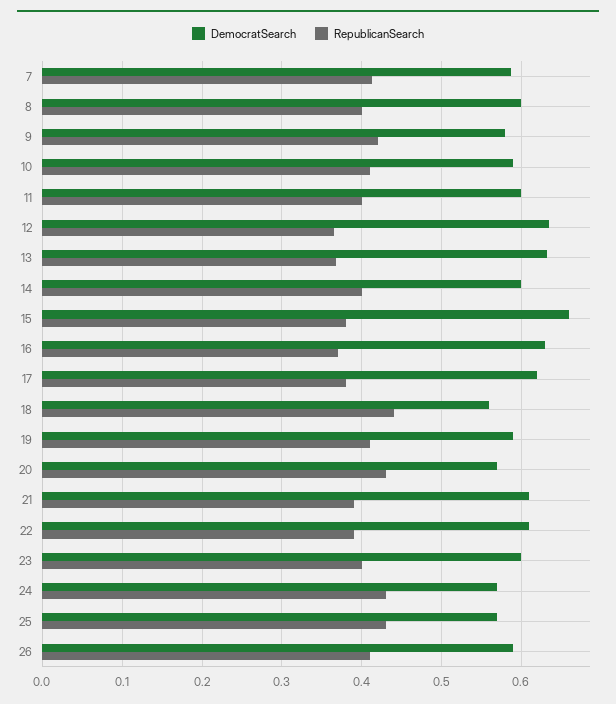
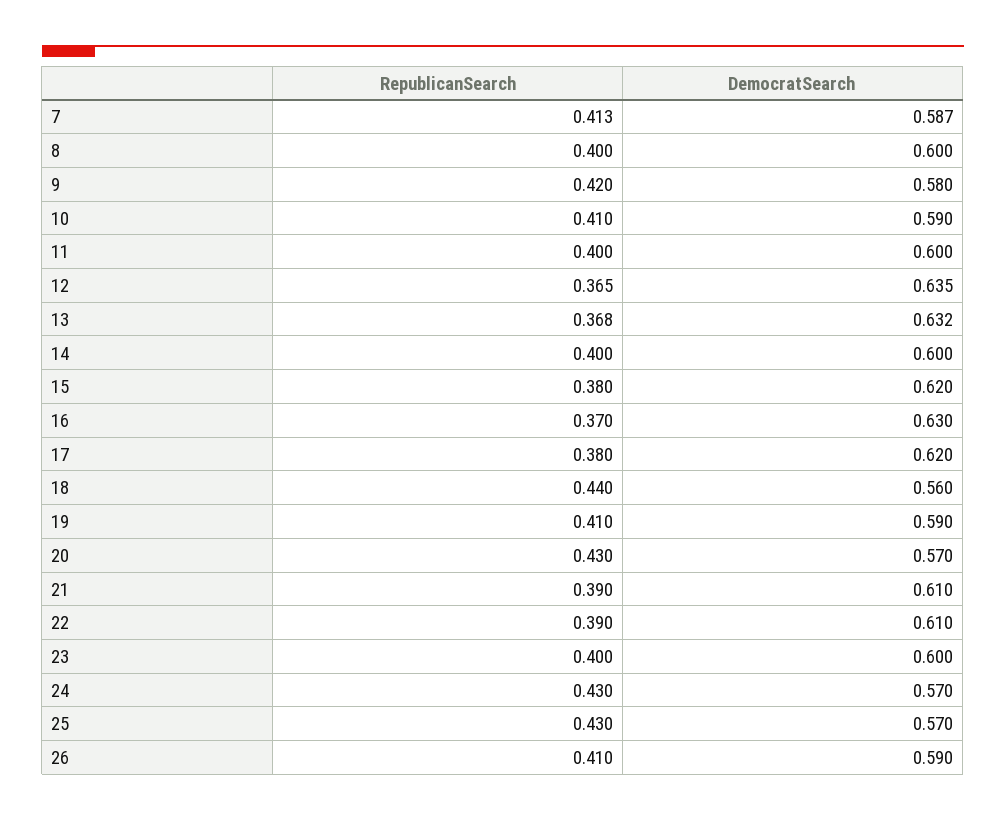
DemocratSearch, 15: 0.66 -> 0.62

